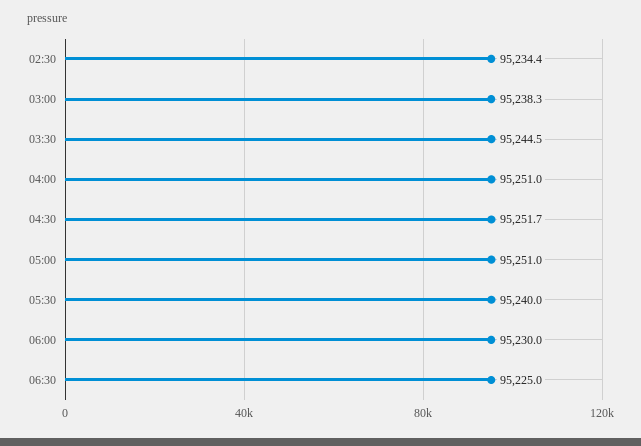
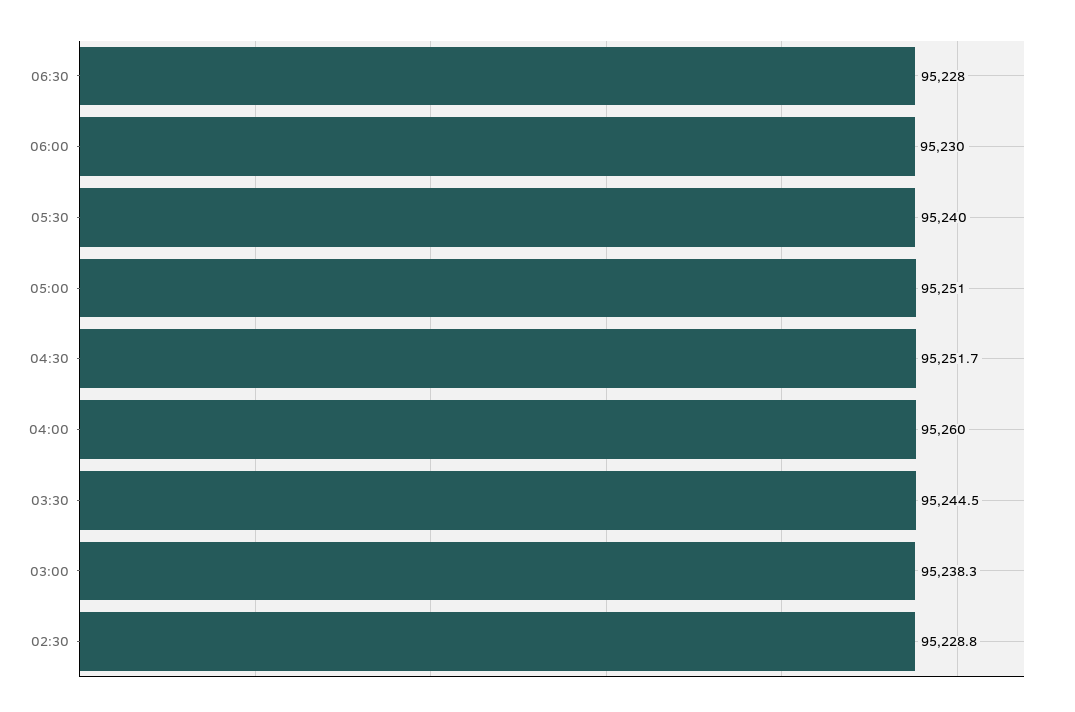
02:30: 95234.4 -> 95228.8
04:00: 95251 -> 95260
06:30: 95225 -> 95228

